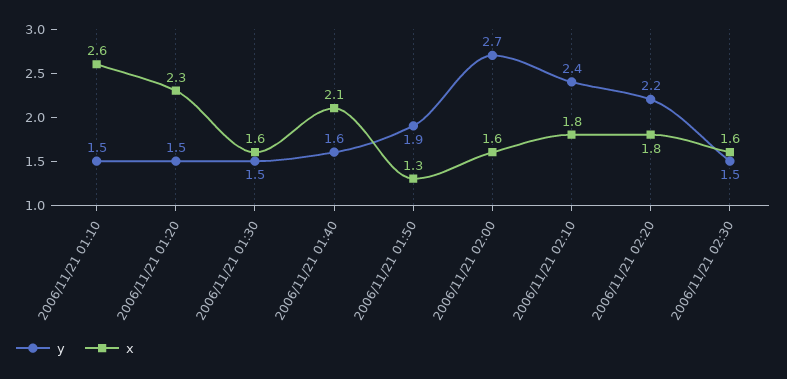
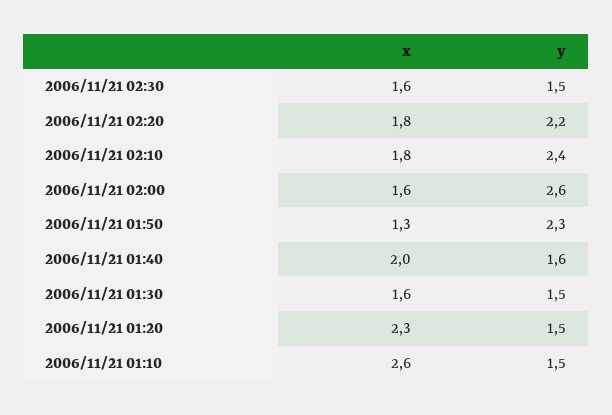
x, 2006/11/21 01:40: 2.1 -> 2
y, 2006/11/21 01:50: 1.9 -> 2.3
y, 2006/11/21 02:00: 2.7 -> 2.6

